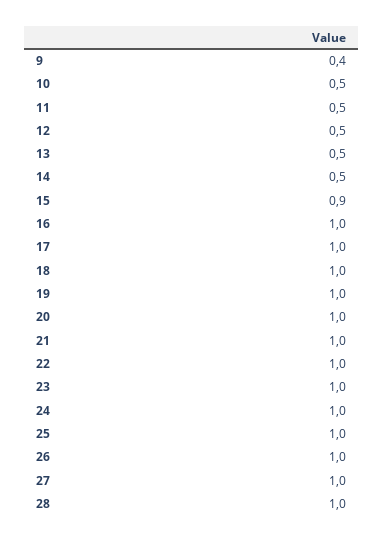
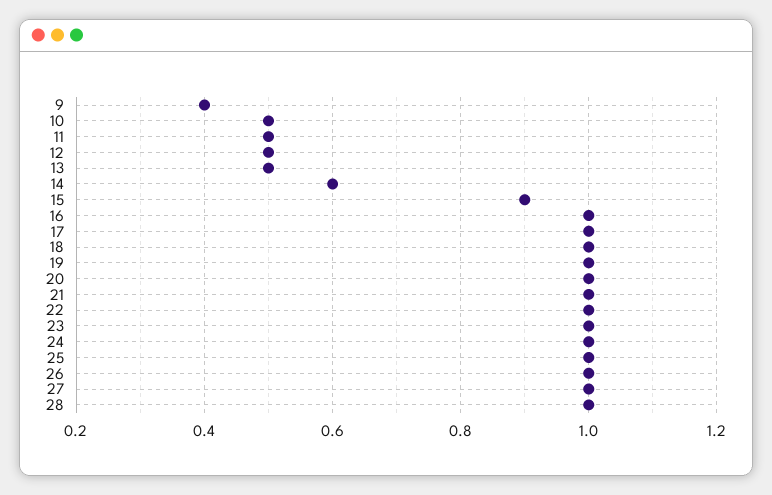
14: 0.5 -> 0.6

